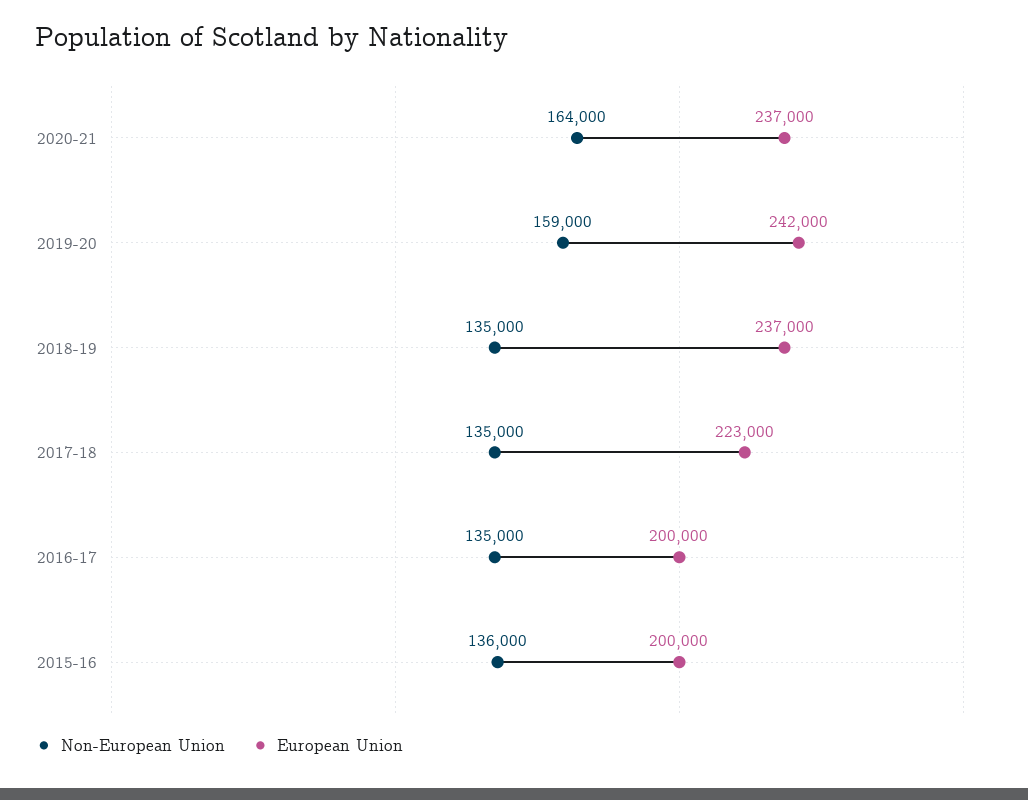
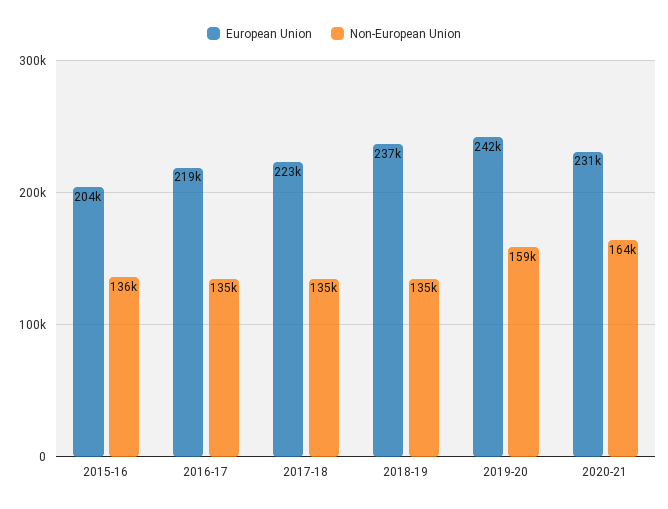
European Union, 2020-21: 237000 -> 231000
European Union, 2016-17: 200000 -> 219000
European Union, 2015-16: 200000 -> 204000

